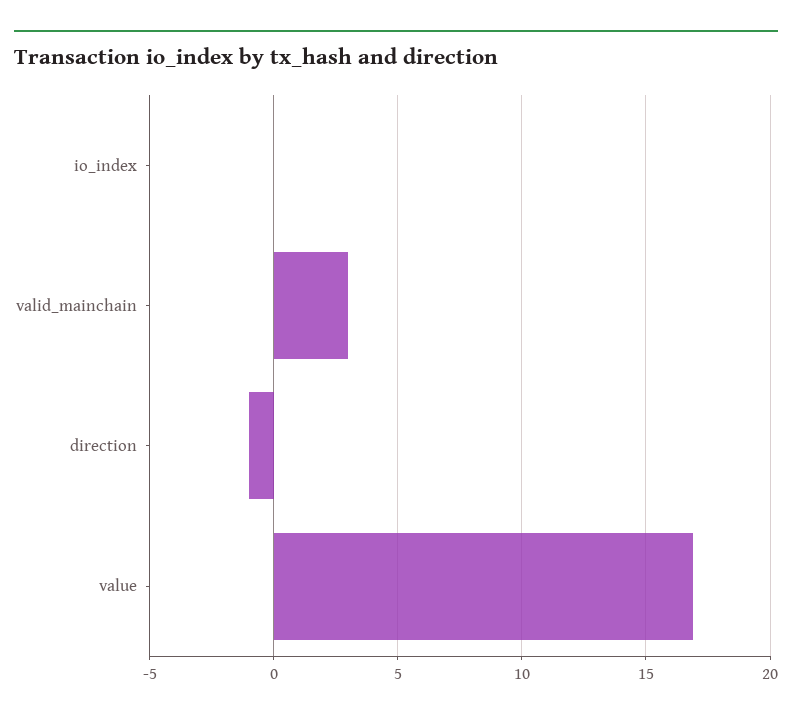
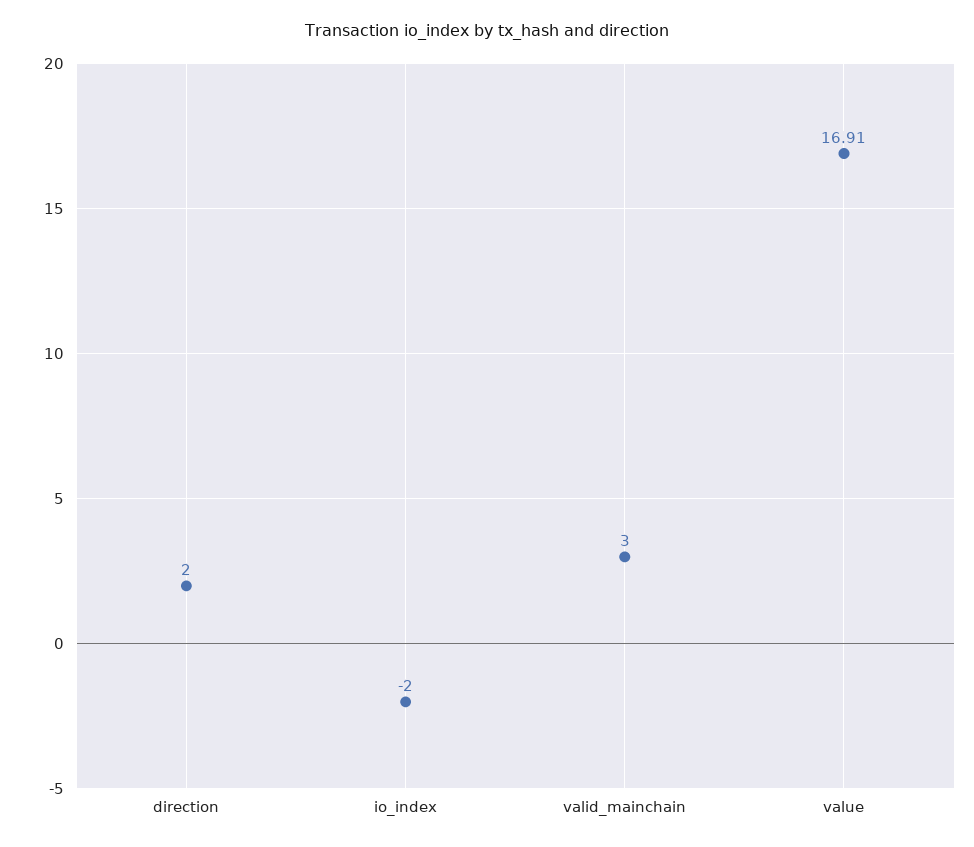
io_index: 0 -> -2
direction: -1 -> 2

